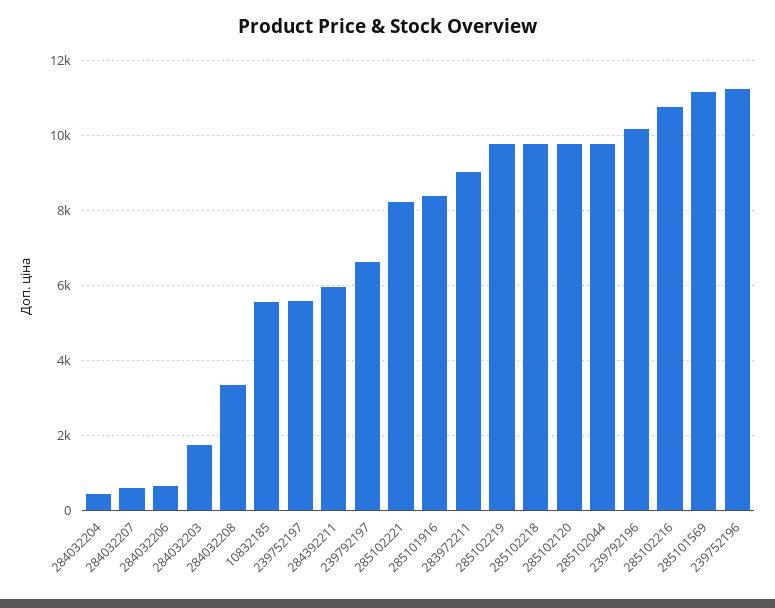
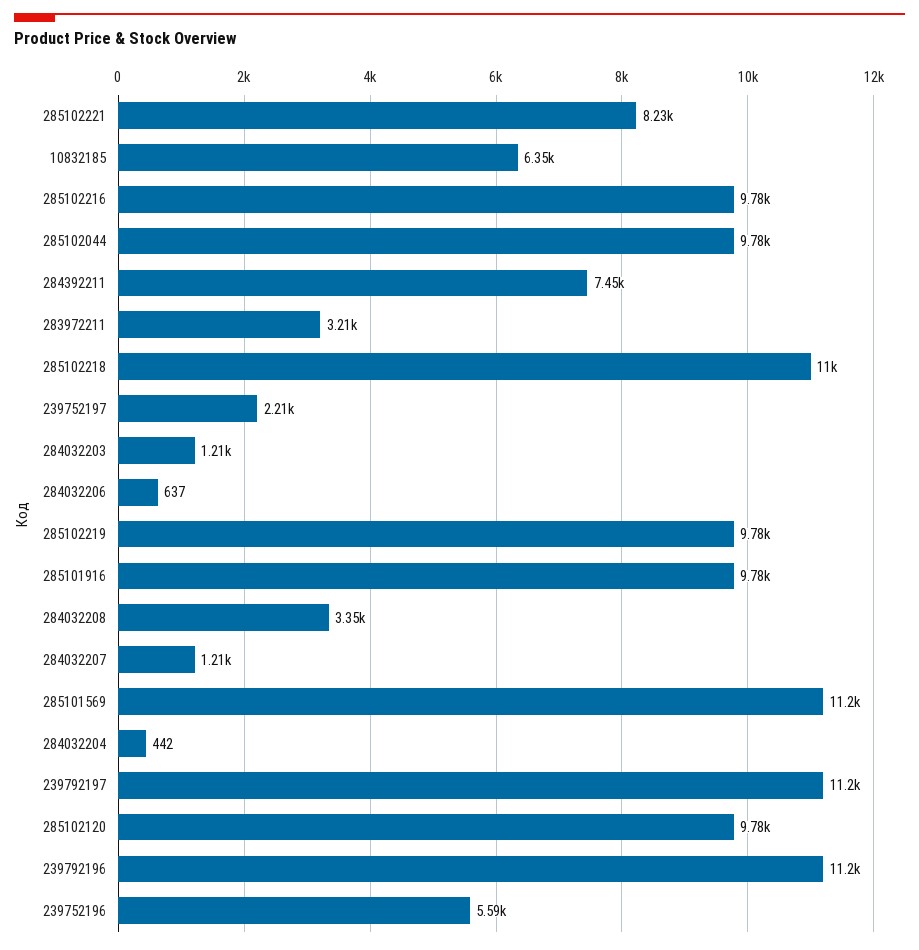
284032207: 600 -> 1210
284032203: 1800 -> 1210
10832185: 5600 -> 6350
239752197: 5600 -> 2210
284392211: 6000 -> 7450
239792197: 6600 -> 11200
285101916: 8400 -> 9780
283972211: 9000 -> 3210
285102218: 9800 -> 11000
239792196: 10200 -> 11200
285102216: 10800 -> 9780
239752196: 11200 -> 5590

